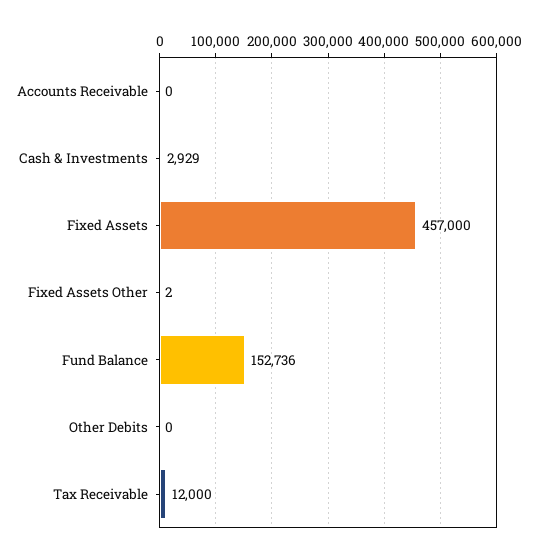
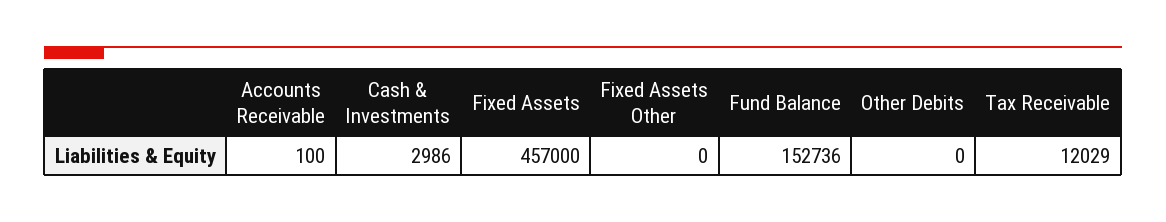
Accounts Receivable: 0 -> 100
Cash & Investments: 2929 -> 2986
Fixed Assets Other: 2 -> 0
Tax Receivable: 12000 -> 12029

